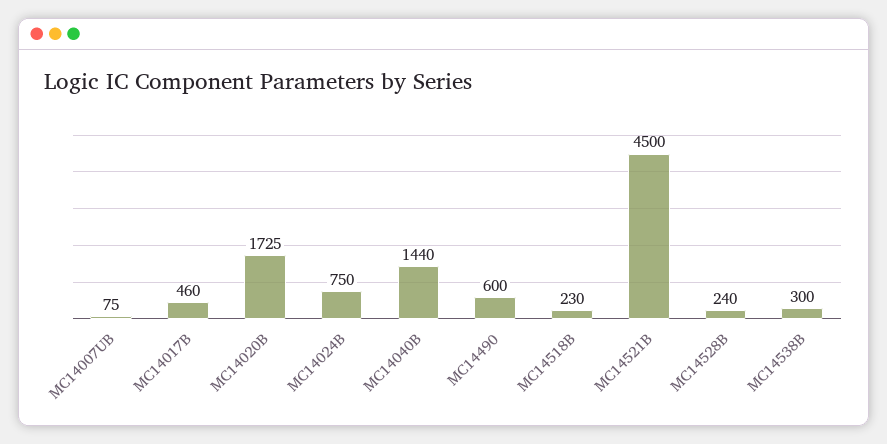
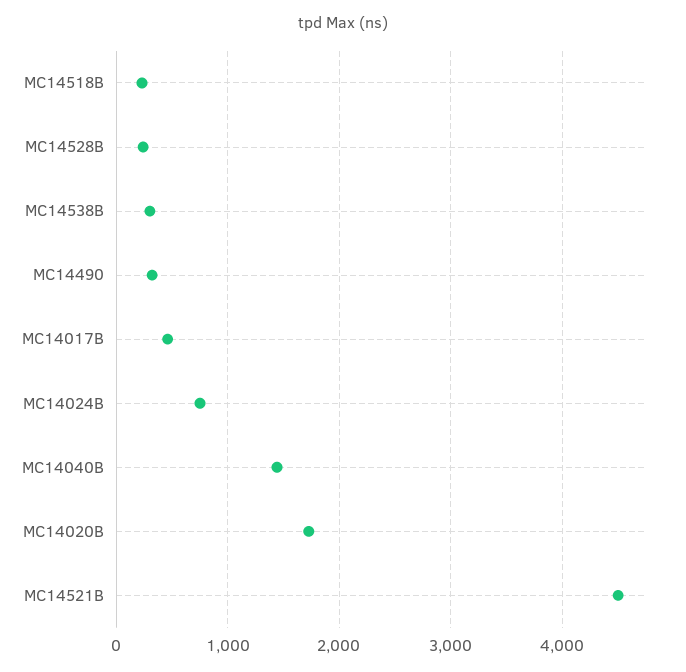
MC14007UB: 75 -> none
MC14490: 600 -> 300

